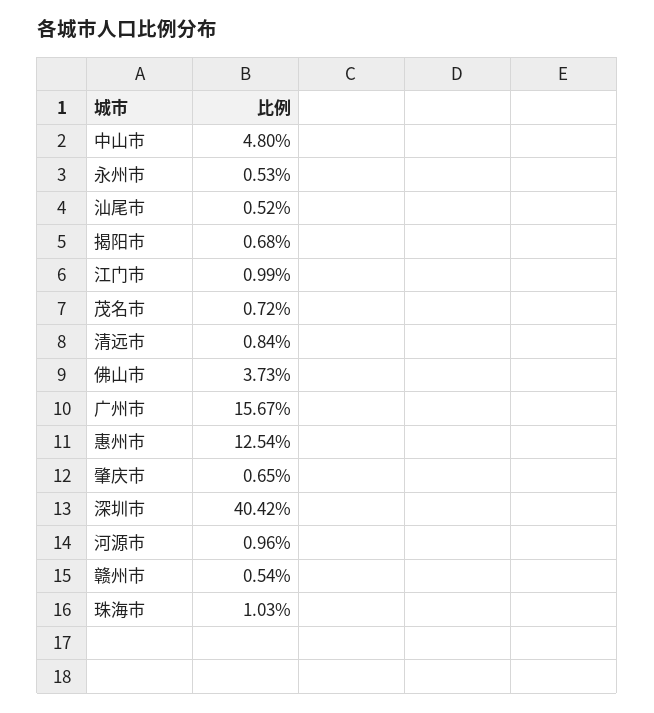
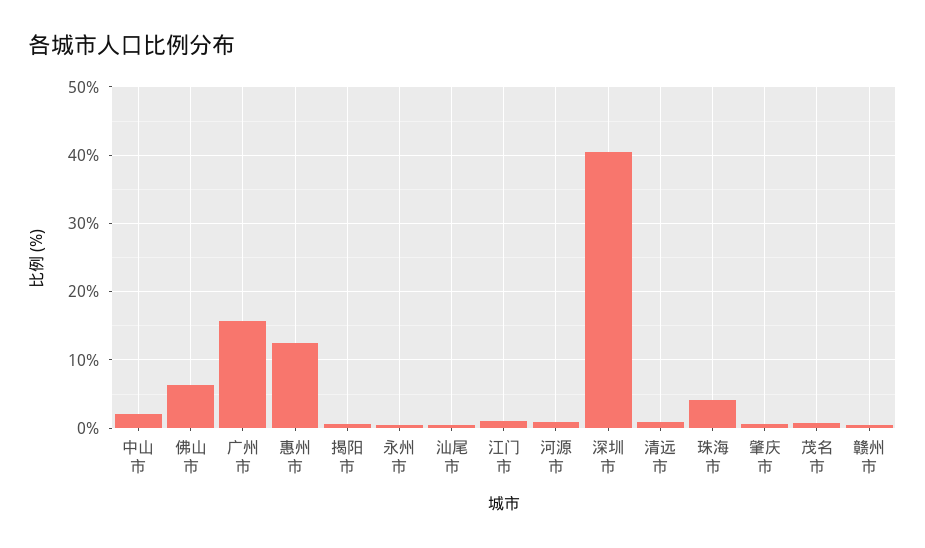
中山市: 4.8 -> 2
佛山市: 3.73 -> 6
珠海市: 1.03 -> 4

